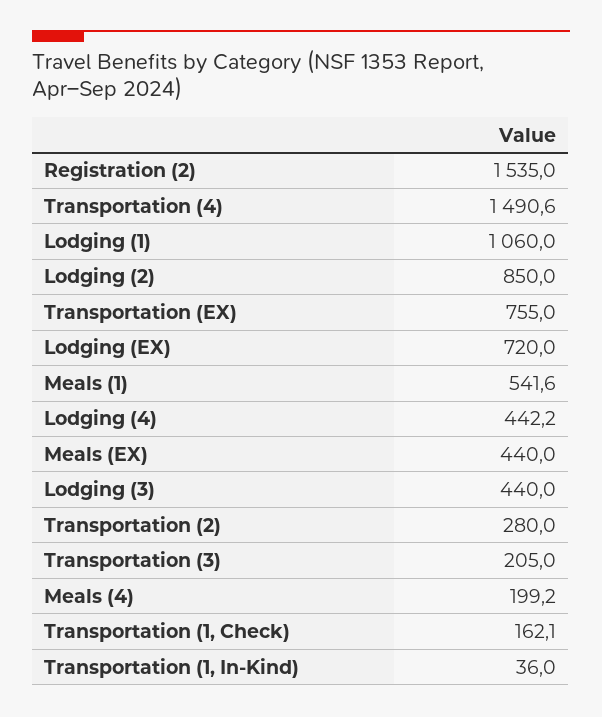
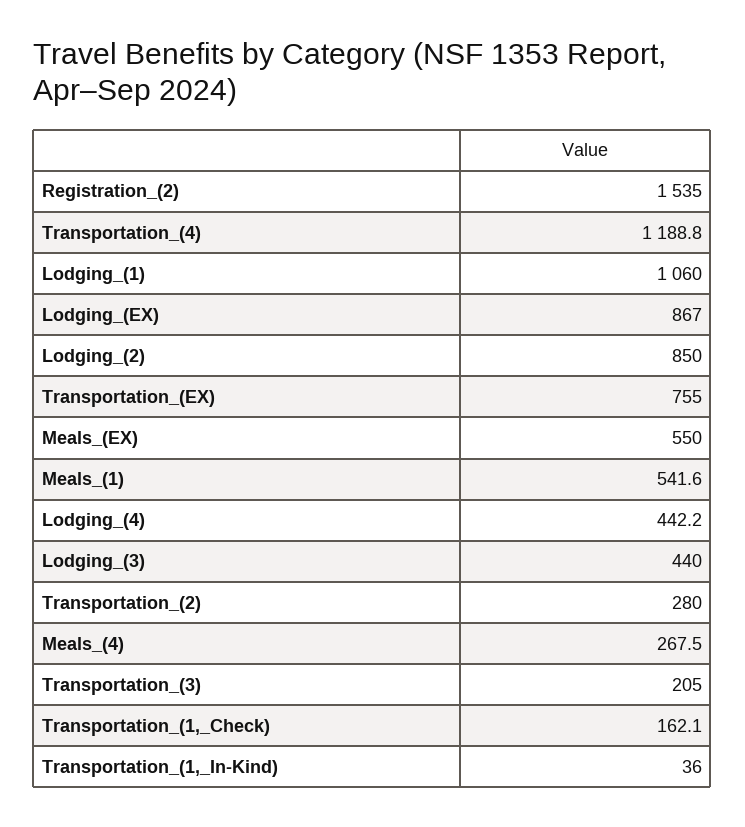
Transportation (4): 1490.6 -> 1188.8
Lodging (EX): 720 -> 867
Meals (EX): 440 -> 550
Meals (4): 199.2 -> 267.5

